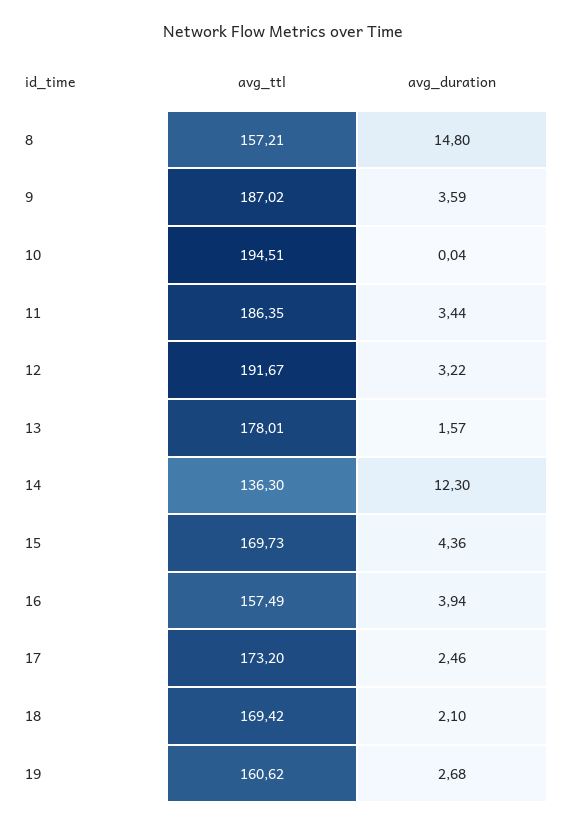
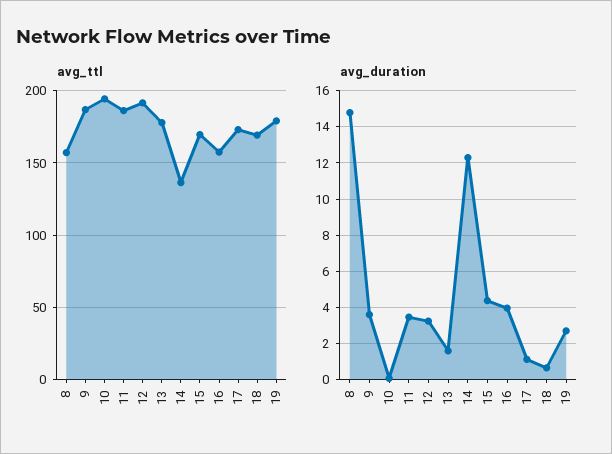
avg_duration, 17: 2.46 -> 1
avg_duration, 18: 2.1 -> 0.5
avg_ttl, 19: 160.62 -> 180

